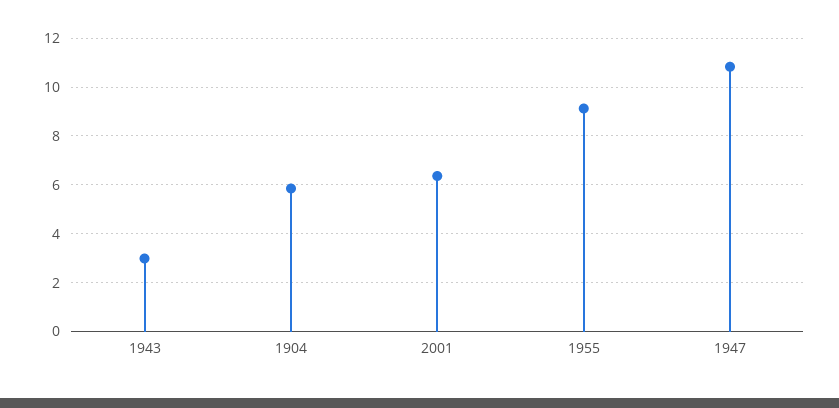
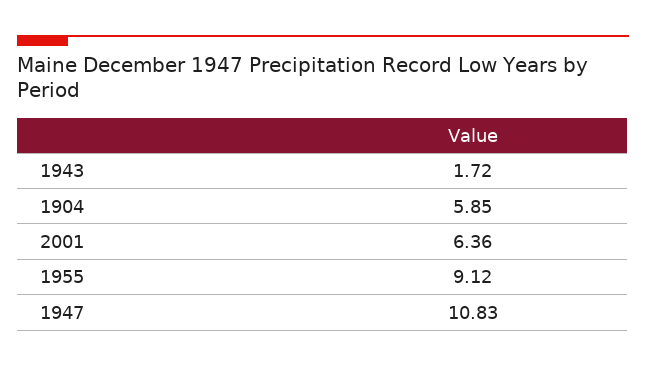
1943: 3 -> 1.72

